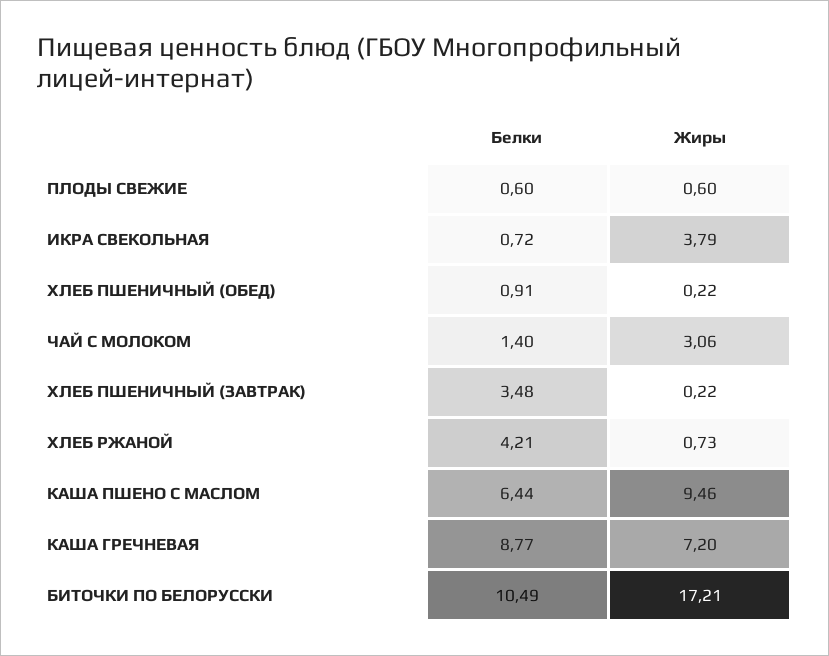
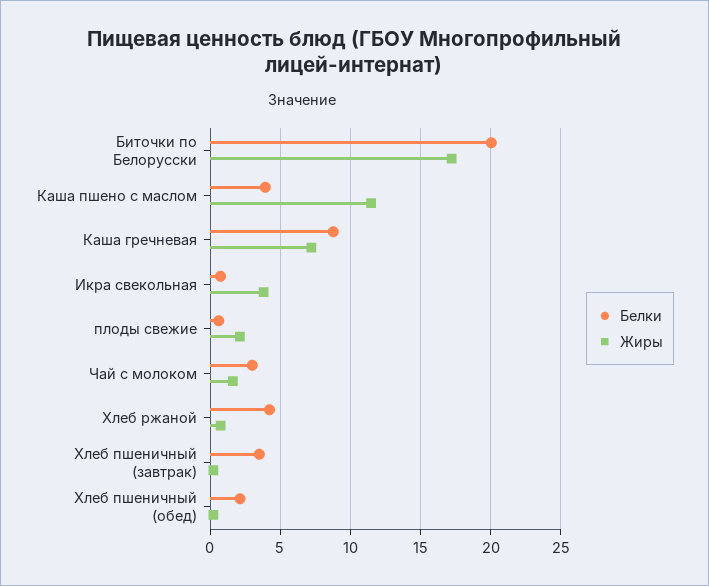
Жиры, ПЛОДЫ СВЕЖИЕ: 0.6 -> 2
Белки, ХЛЕБ ПШЕНИЧНЫЙ (ОБЕД): 0.91 -> 2
Белки, ЧАЙ С МОЛОКОМ: 1.4 -> 3
Жиры, ЧАЙ С МОЛОКОМ: 3.06 -> 1.5
Белки, КАША ПШЕНО С МАСЛОМ: 6.44 -> 4
Жиры, КАША ПШЕНО С МАСЛОМ: 9.46 -> 11.5
Белки, БИТОЧКИ ПО БЕЛОРУССКИ: 10.49 -> 20

